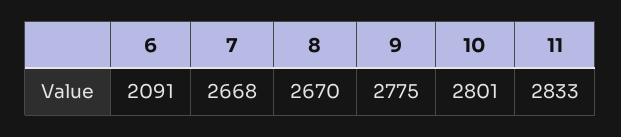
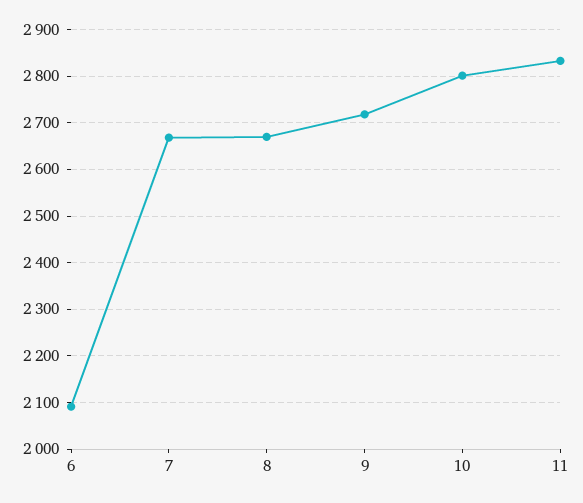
9: 2775 -> 2720

